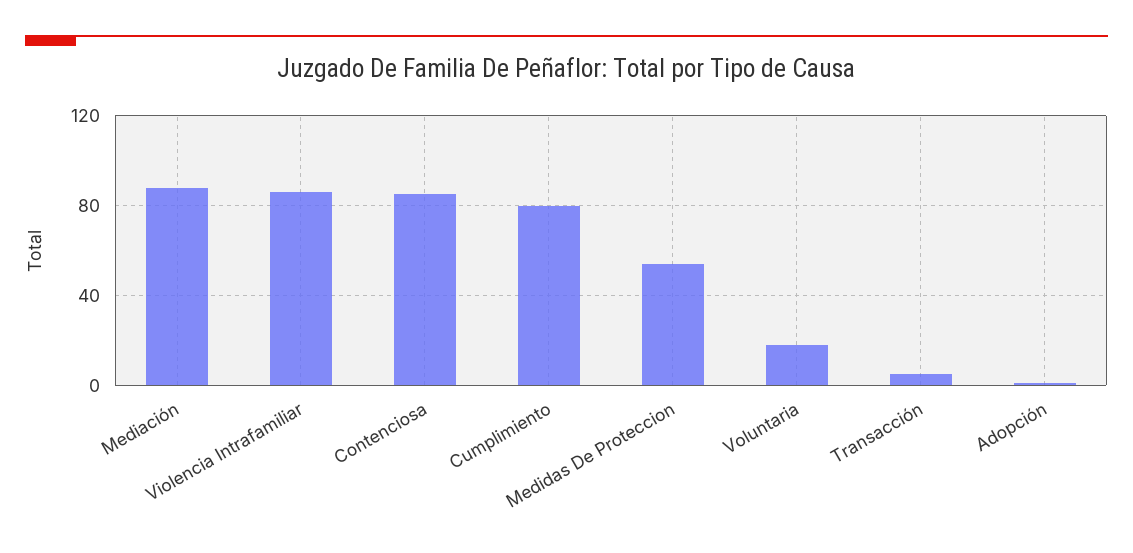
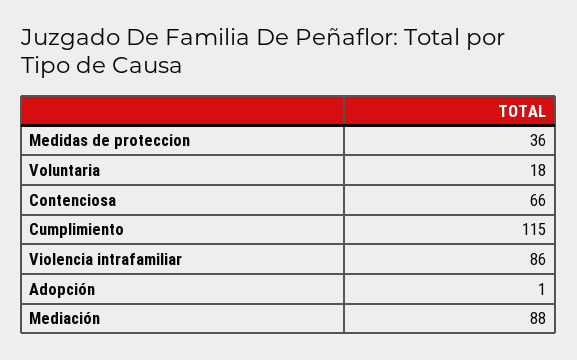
Contenciosa: 85 -> 66
Cumplimiento: 80 -> 115
Medidas De Proteccion: 55 -> 36
Transacción: 5 -> none

